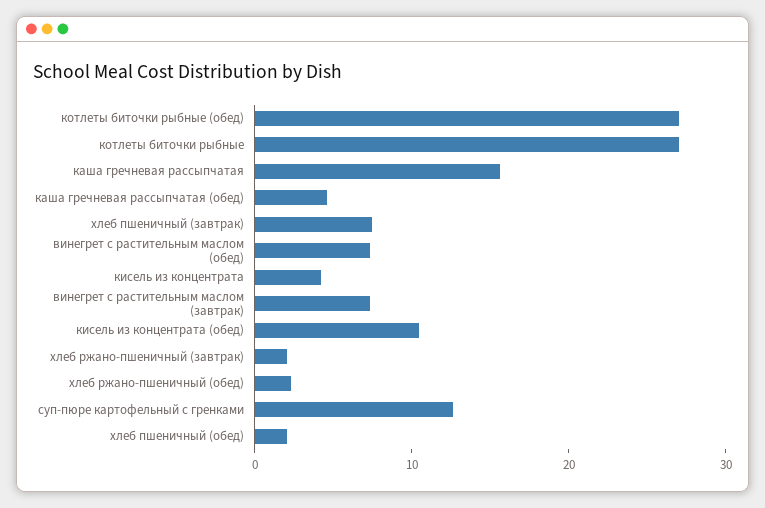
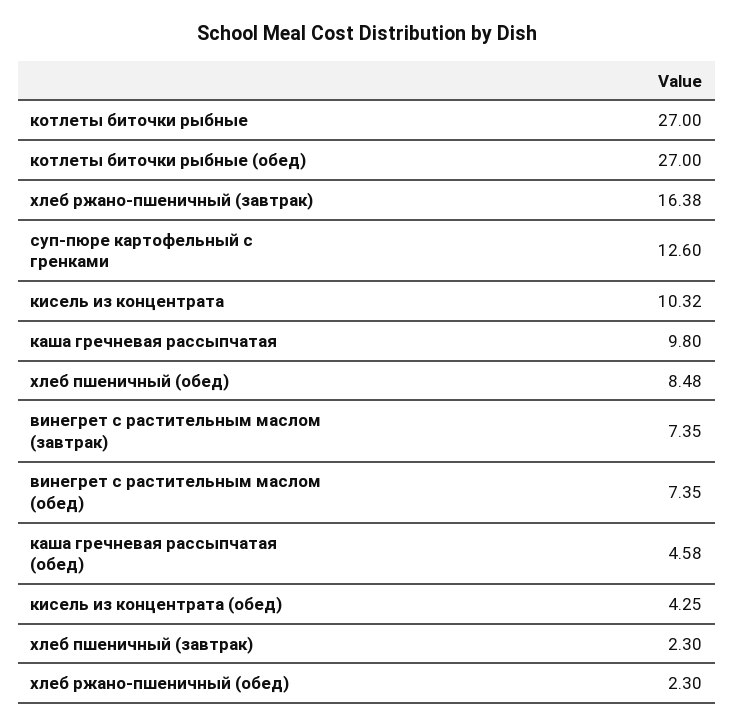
каша гречневая рассыпчатая: 16 -> 9.8
хлеб пшеничный (завтрак): 8 -> 2.3
кисель из концентрата: 4 -> 10.32
кисель из концентрата (обед): 10 -> 4.25
хлеб ржано-пшеничный (завтрак): 2 -> 16.38
хлеб пшеничный (обед): 2 -> 8.48

